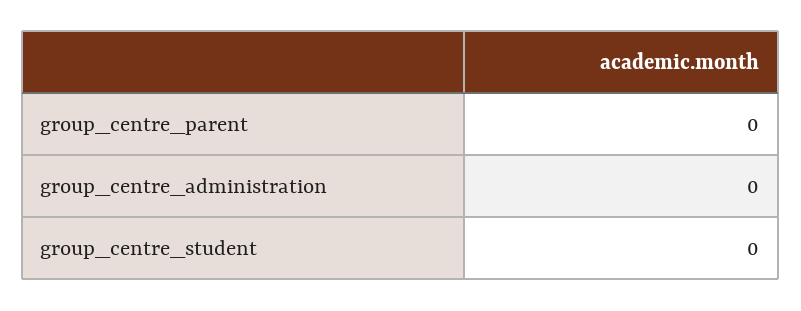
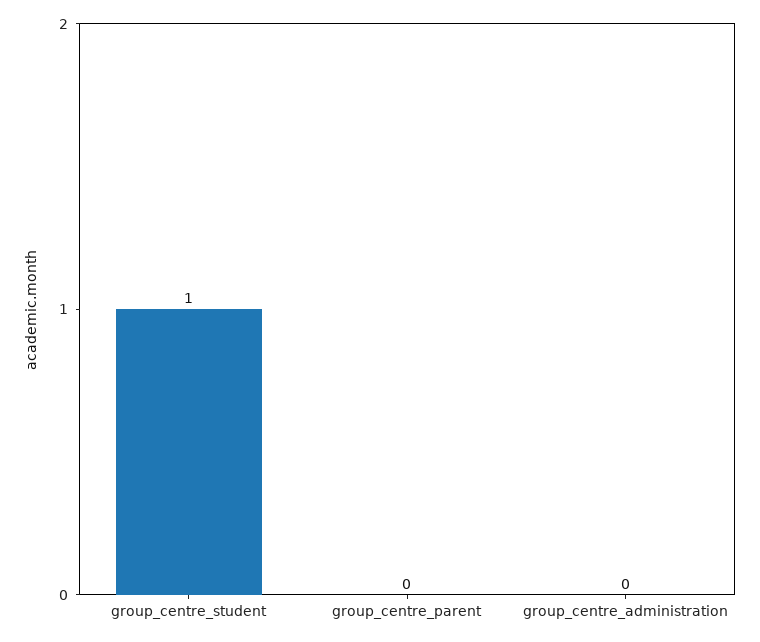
group_centre_student: 0 -> 1

